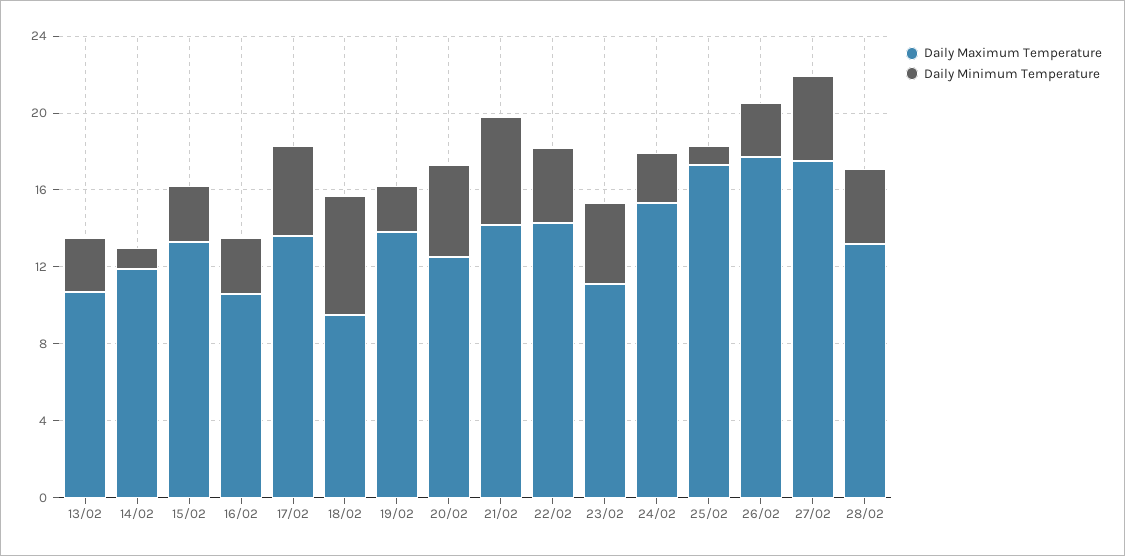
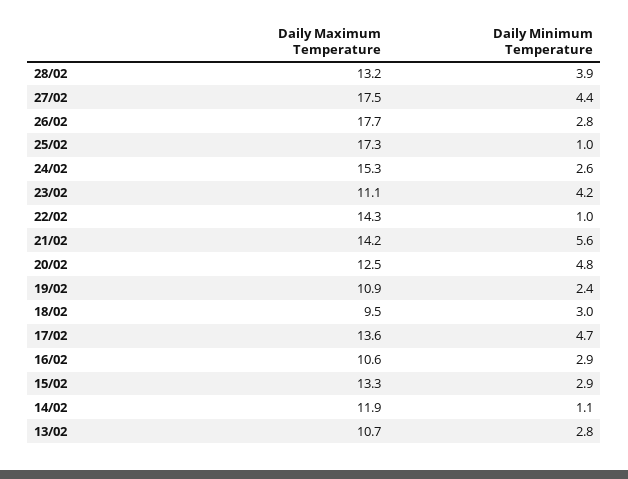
Daily Minimum Temperature, 18/02: 6 -> 3
Daily Maximum Temperature, 19/02: 14 -> 10.9
Daily Minimum Temperature, 22/02: 4 -> 1

